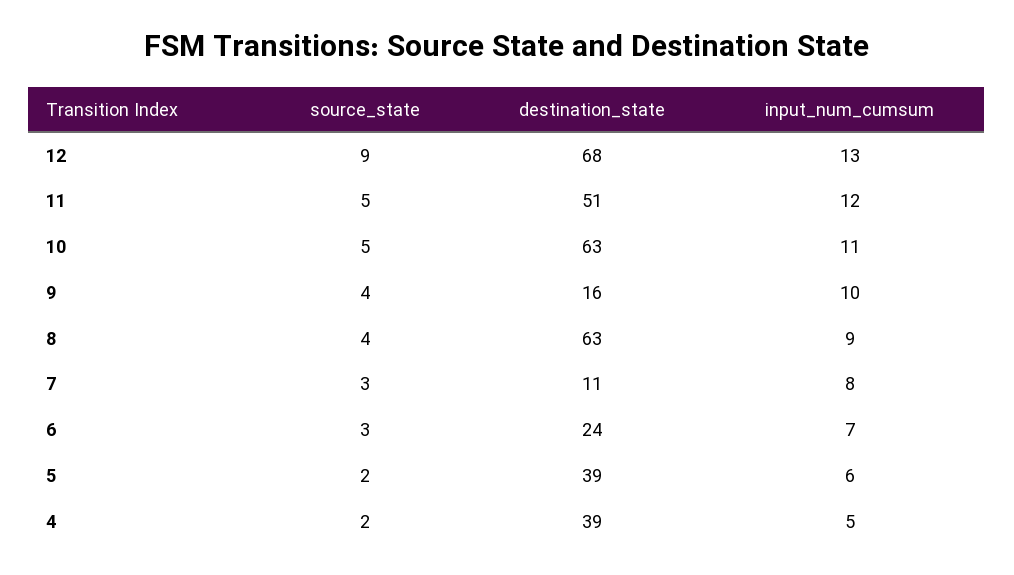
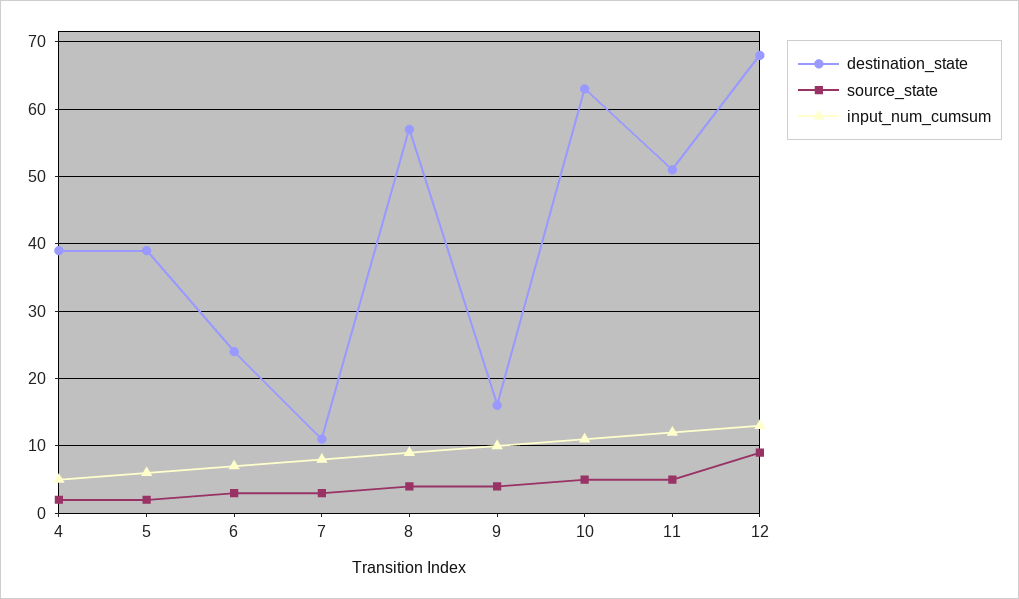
destination_state, 8: 63 -> 57

